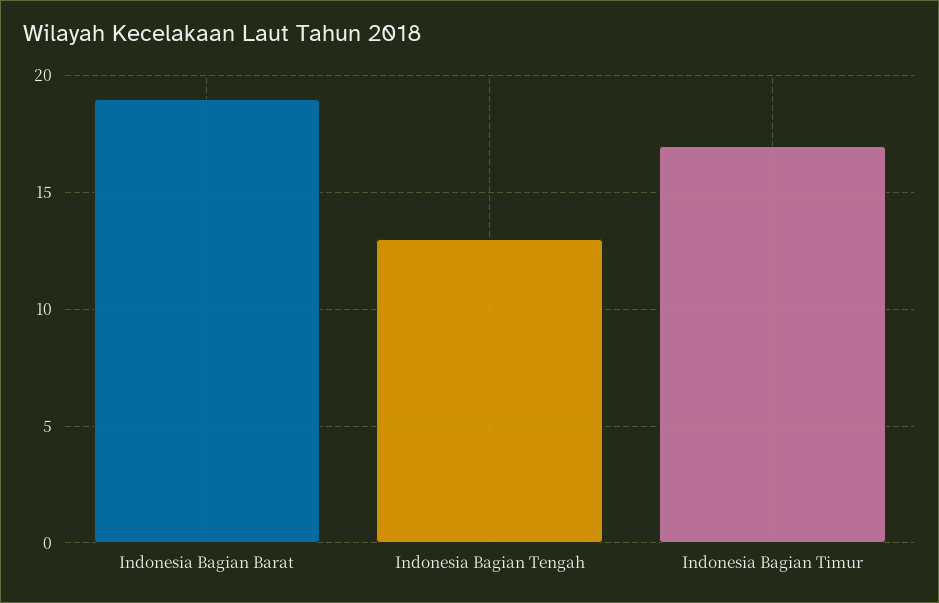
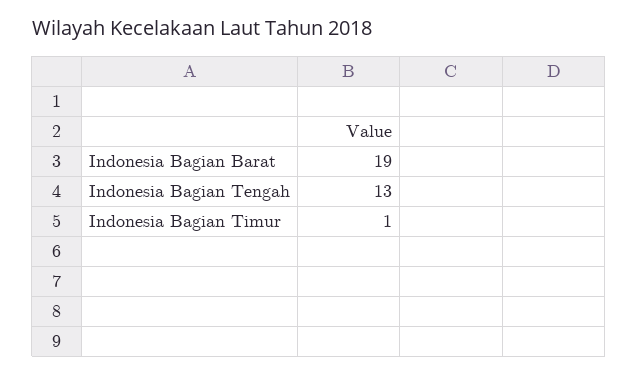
Indonesia Bagian Timur: 17 -> 1

